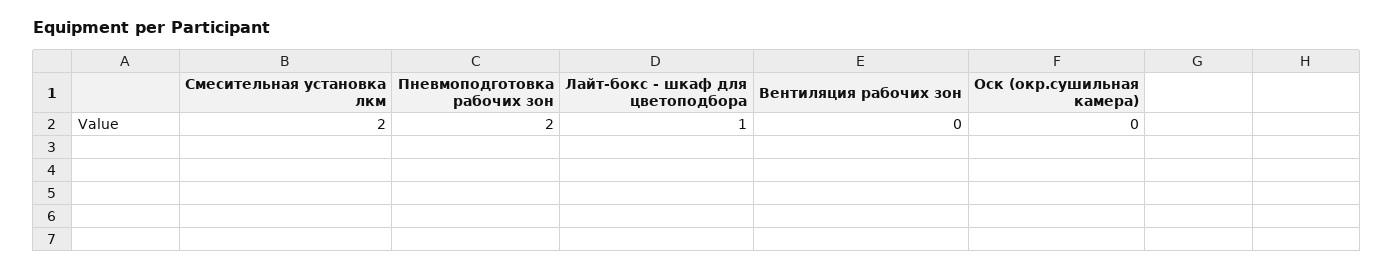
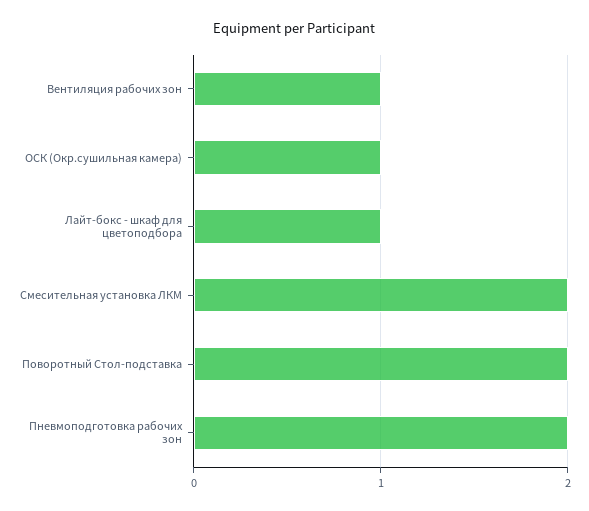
Вентиляция рабочих зон: 0 -> 1
Оск (окр.сушильная камера): 0 -> 1
Поворотный Стол-подставка: none -> 2

